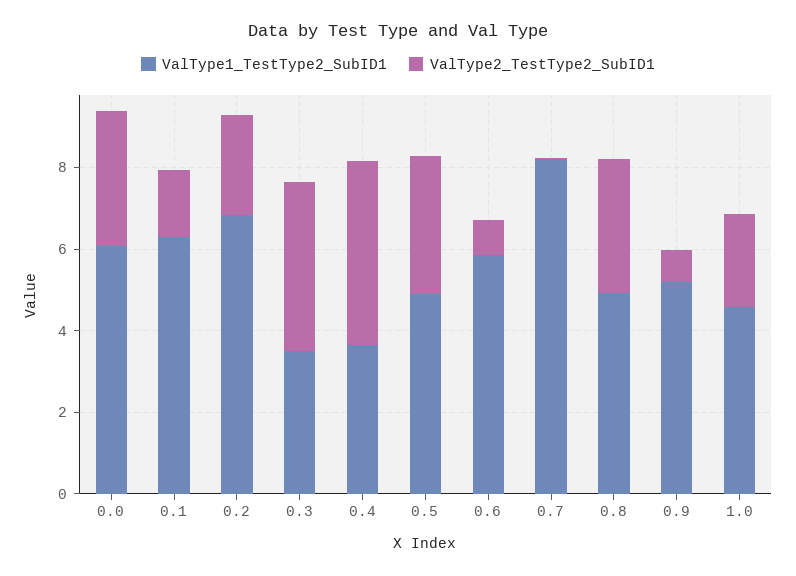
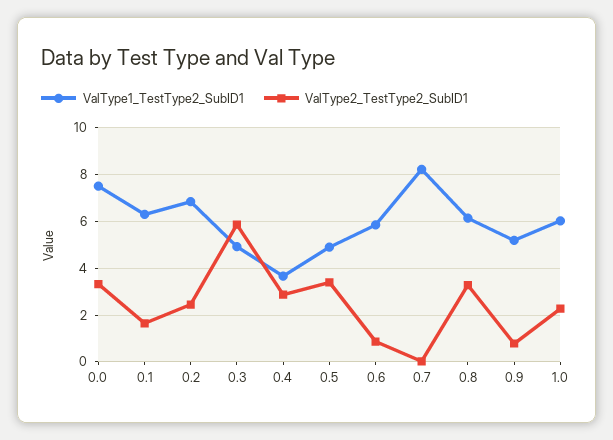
ValType1_TestType2_SubID1, 0.0: 6 -> 7.5
ValType1_TestType2_SubID1, 0.3: 3.5 -> 5
ValType2_TestType2_SubID1, 0.3: 4 -> 6
ValType2_TestType2_SubID1, 0.4: 4.5 -> 3
ValType1_TestType2_SubID1, 0.8: 5 -> 6
ValType1_TestType2_SubID1, 1.0: 4.5 -> 6

